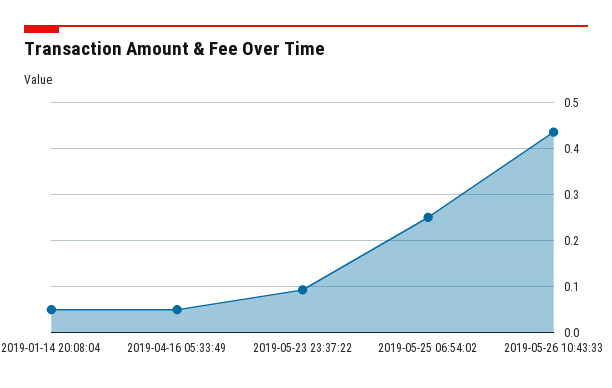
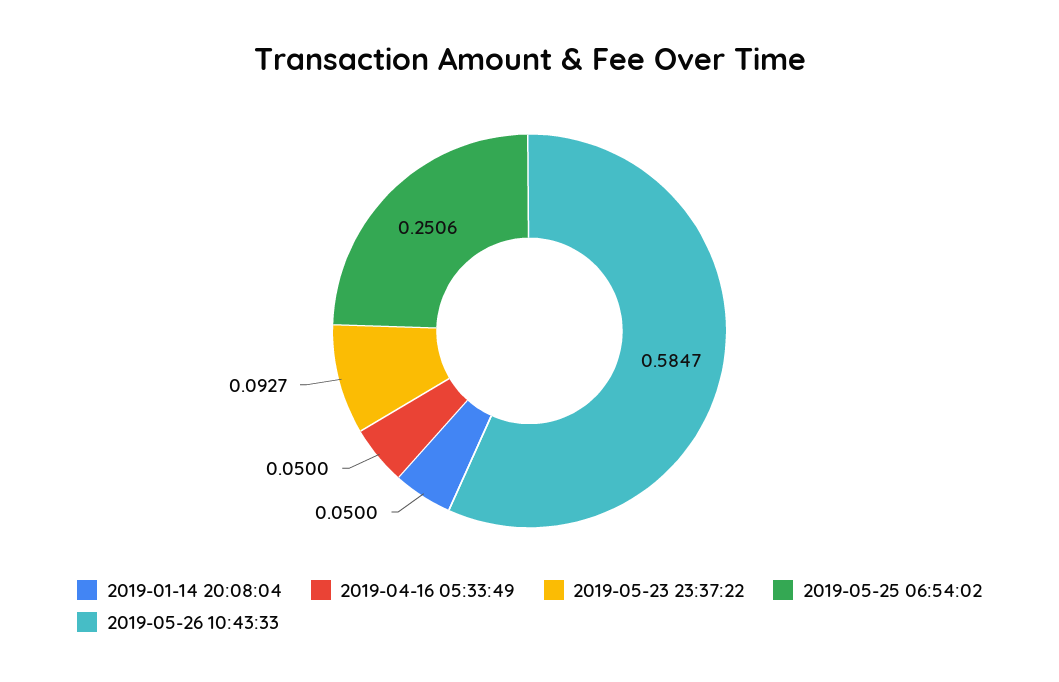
2019-05-26 10:43:33: 0.44 -> 0.5847

